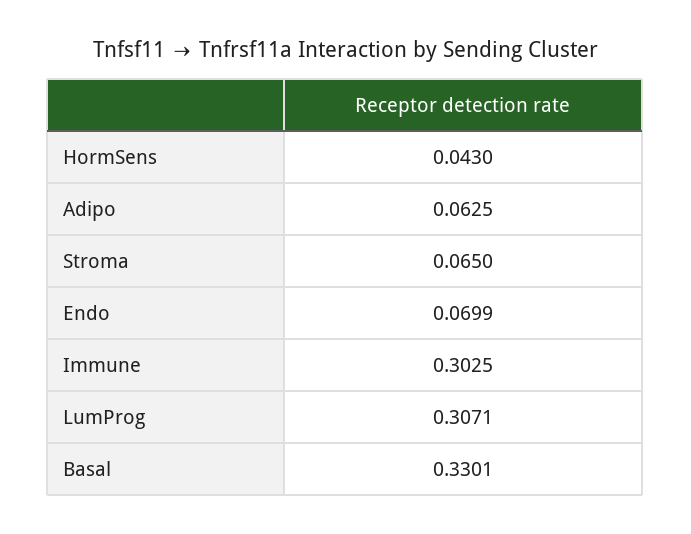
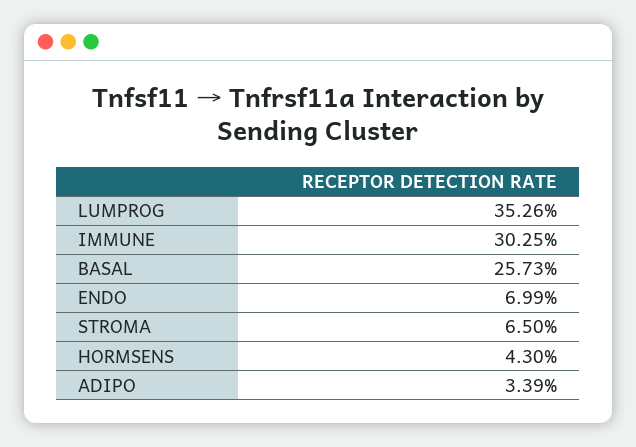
Adipo: 0.0625 -> 0.0339
LumProg: 0.3071 -> 0.3526
Basal: 0.3301 -> 0.2573

